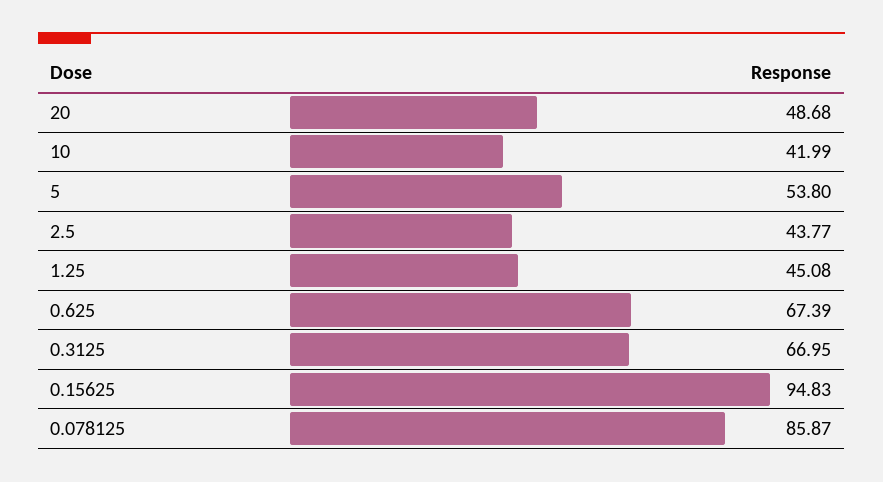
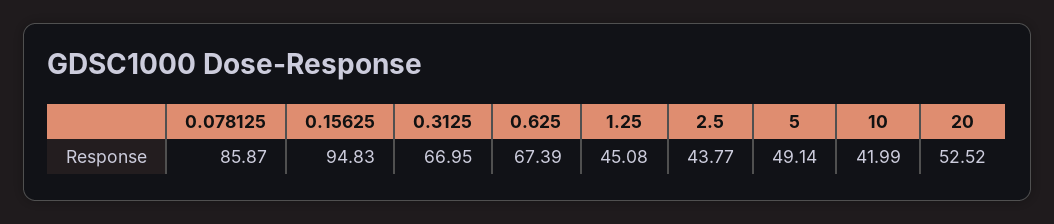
20: 48.68 -> 52.52
5: 53.8 -> 49.14

